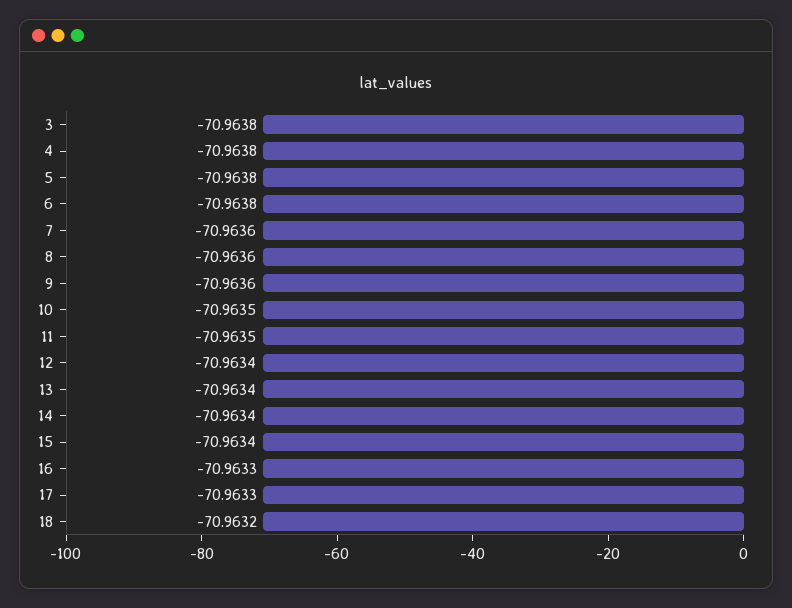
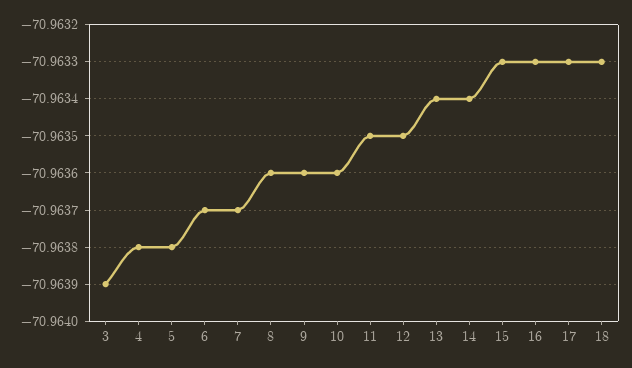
3: -70.9638 -> -70.9639
6: -70.9638 -> -70.9637
7: -70.9636 -> -70.9637
10: -70.9635 -> -70.9636
12: -70.9634 -> -70.9635
15: -70.9634 -> -70.9633
18: -70.9632 -> -70.9633

